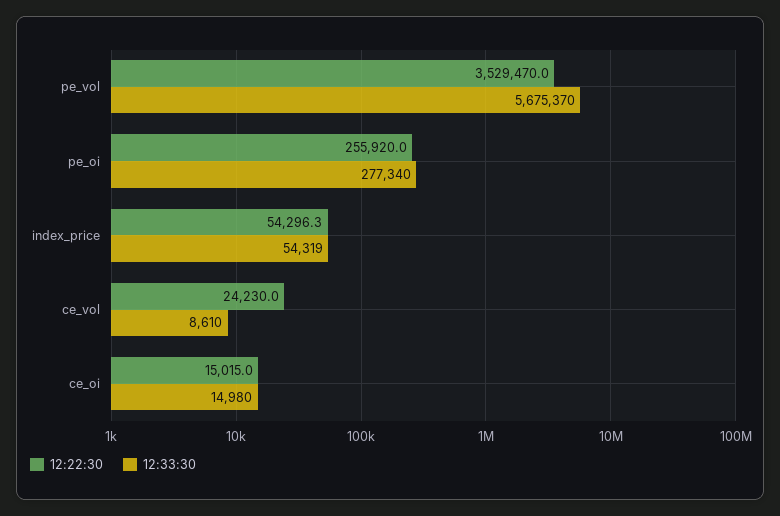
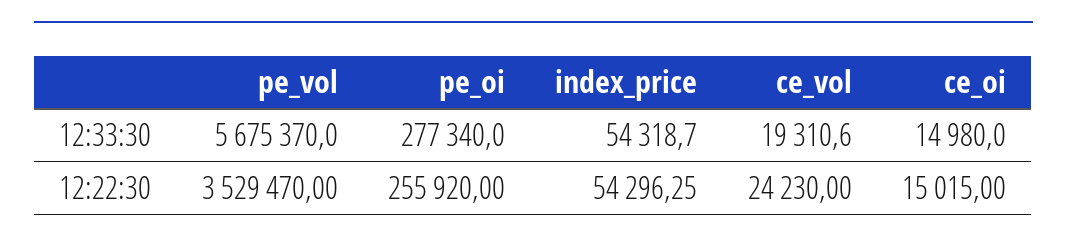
12:33:30, ce_vol: 8610 -> 19310.6

